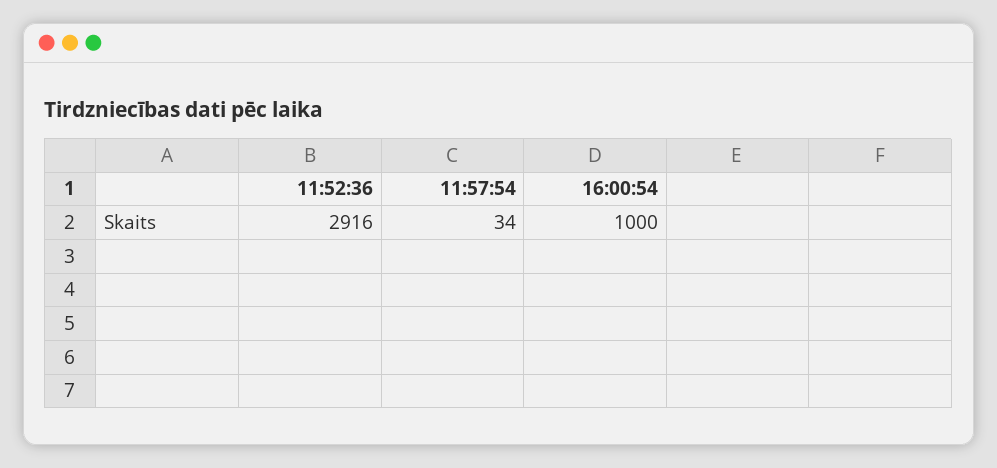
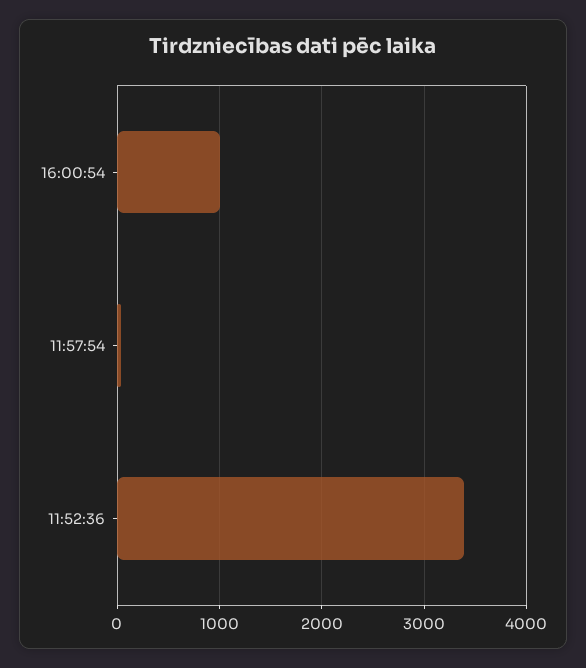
11:52:36: 2916 -> 3400

